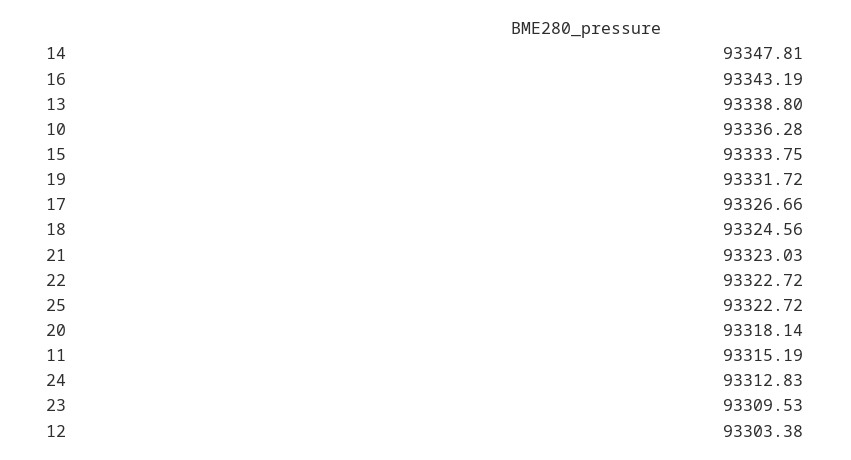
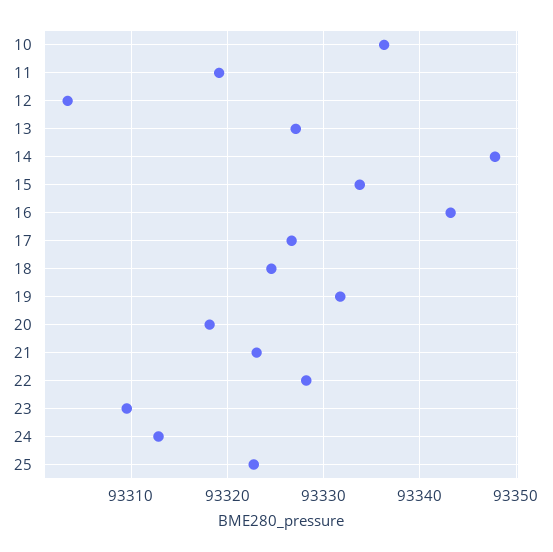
13: 93338.8 -> 93327
22: 93322.72 -> 93328
11: 93315.19 -> 93319

